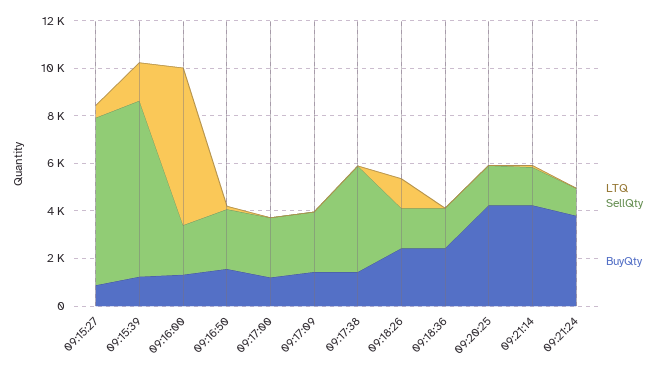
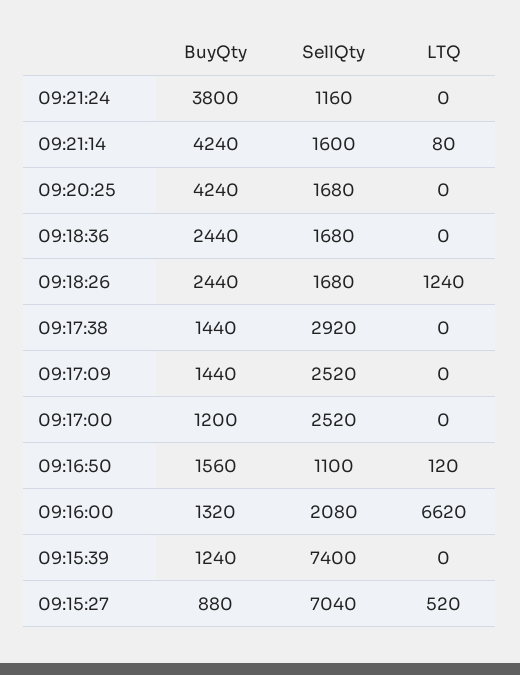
LTQ, 09:15:39: 1500 -> 0
SellQty, 09:16:50: 2500 -> 1100
SellQty, 09:17:38: 4500 -> 2920

